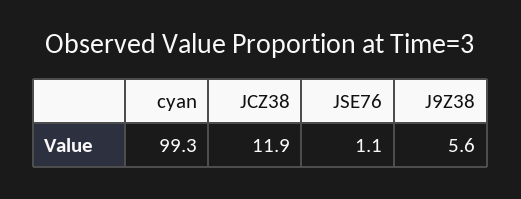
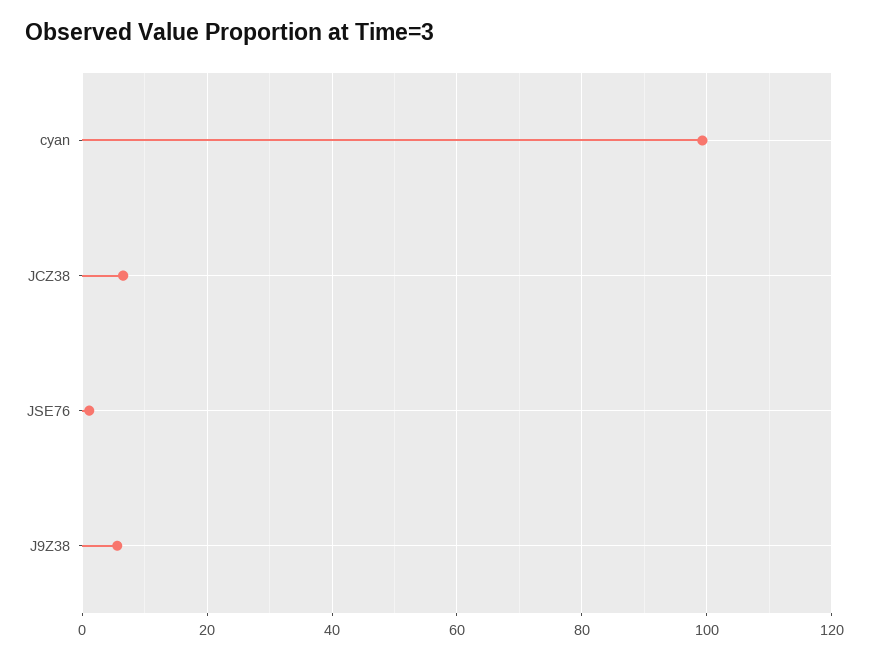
JCZ38: 11.9 -> 6

